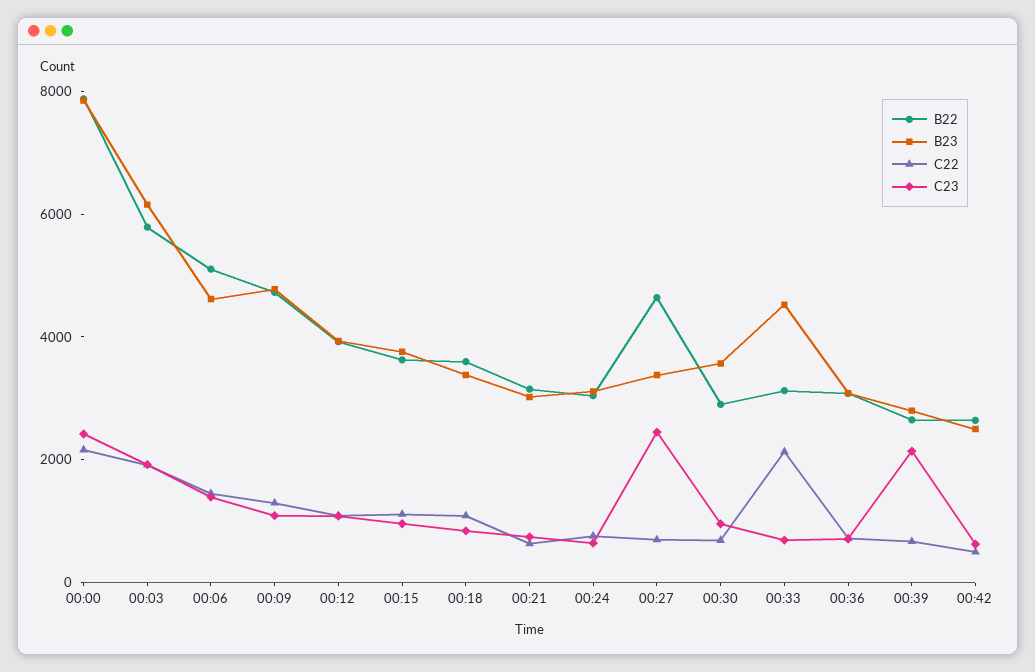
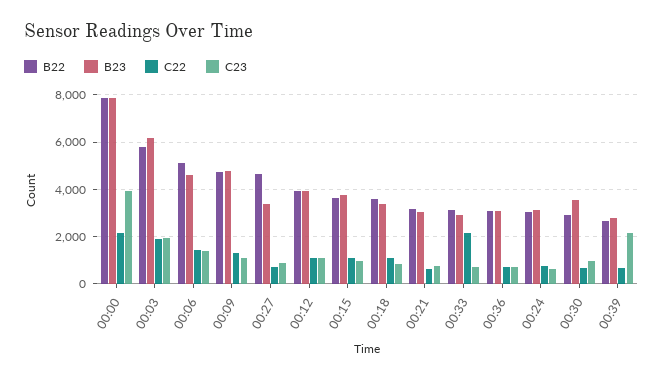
C23, 00:00: 2500 -> 4000
C23, 00:27: 2500 -> 1000
B23, 00:33: 4500 -> 3000
B22, 00:42: 2500 -> none
B23, 00:42: 2500 -> none
C22, 00:42: 500 -> none
C23, 00:42: 500 -> none

